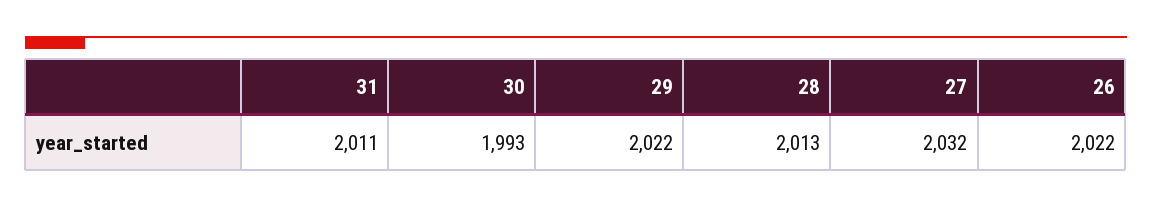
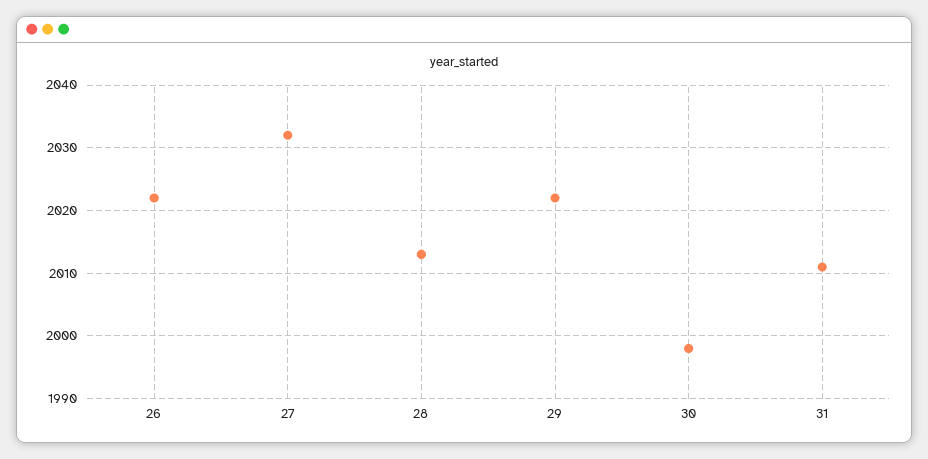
30: 1993 -> 1998

